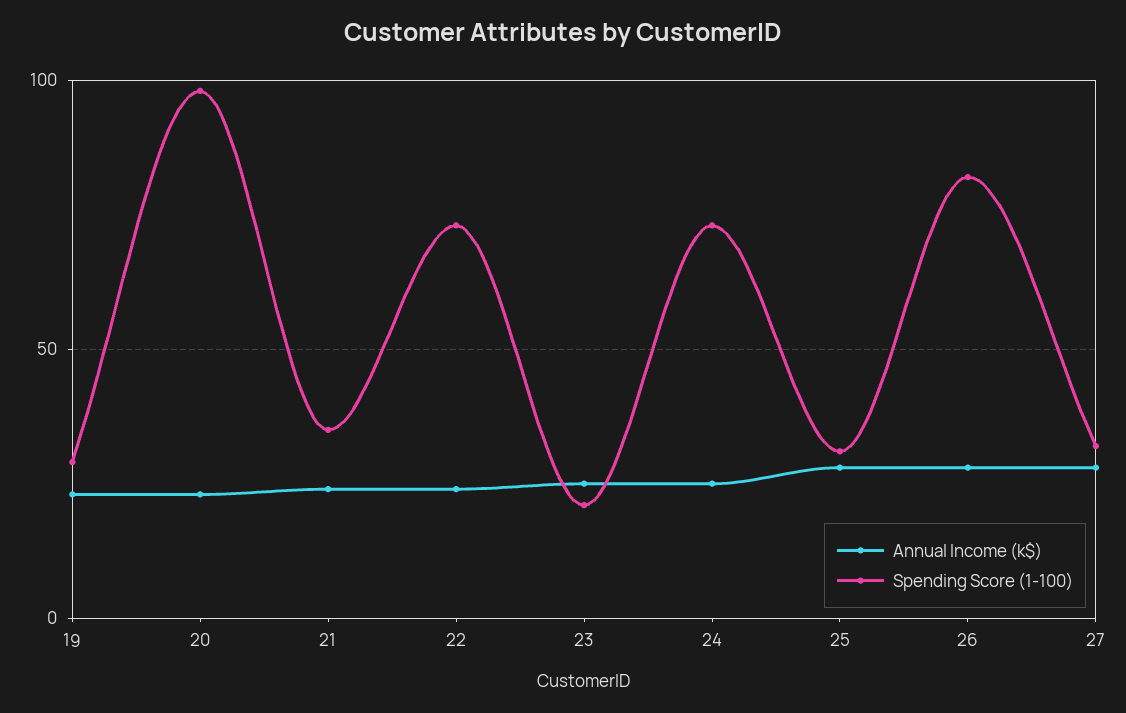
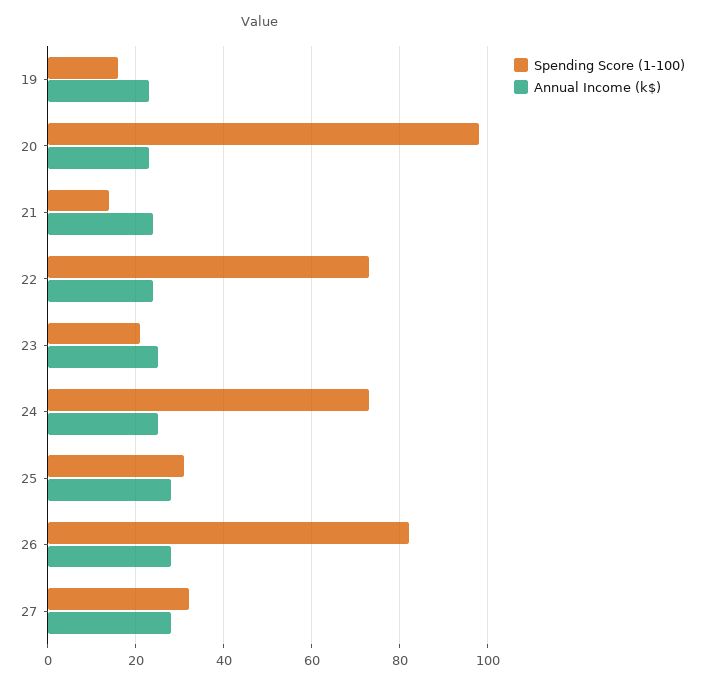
Spending Score (1-100), 19: 30 -> 15
Spending Score (1-100), 21: 35 -> 15

